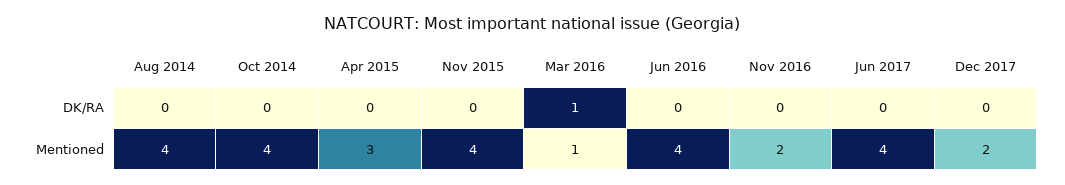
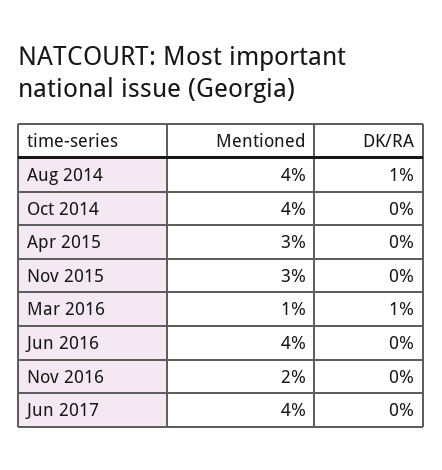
Aug 2014, DK/RA: 0 -> 1
Dec 2017, DK/RA: 0 -> none
Nov 2015, Mentioned: 4 -> 3
Dec 2017, Mentioned: 2 -> none

